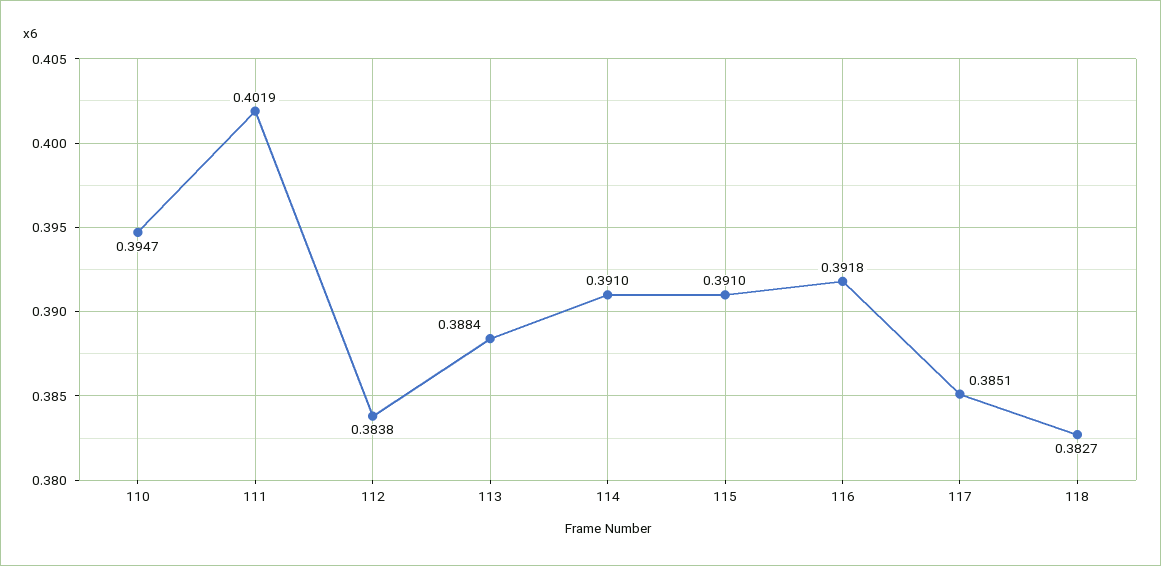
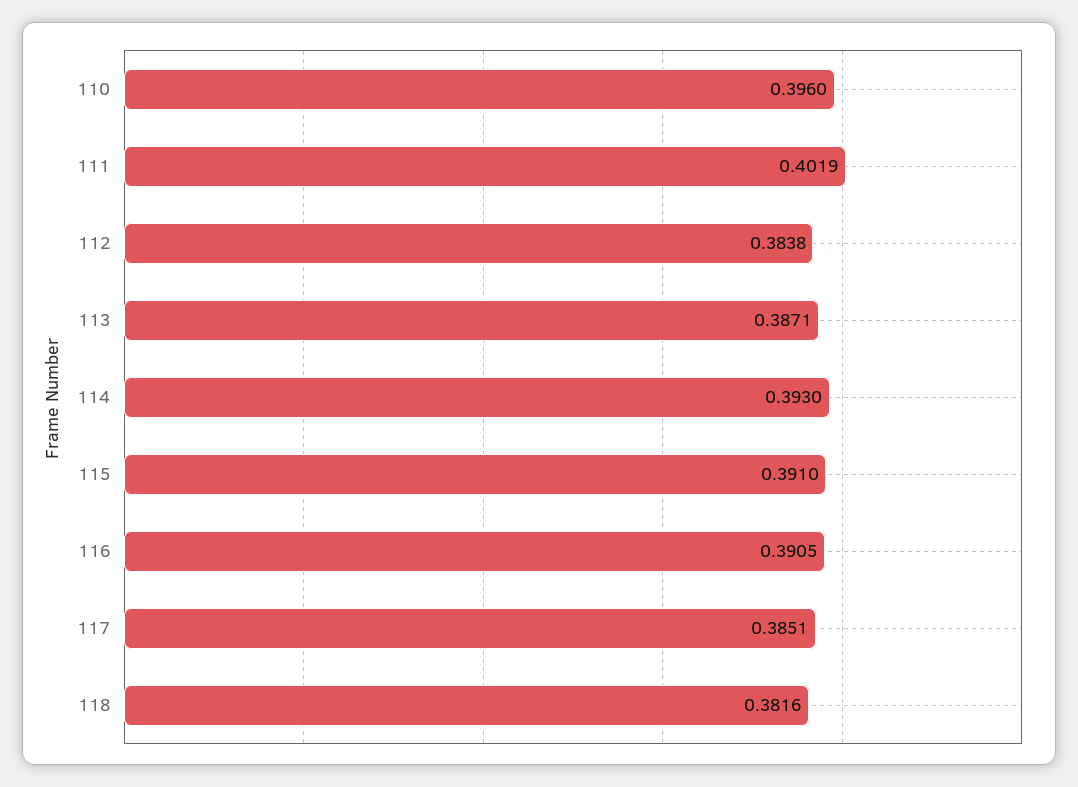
110: 0.3947 -> 0.396
113: 0.3884 -> 0.3871
114: 0.391 -> 0.393
116: 0.3918 -> 0.3905
118: 0.3827 -> 0.3816

